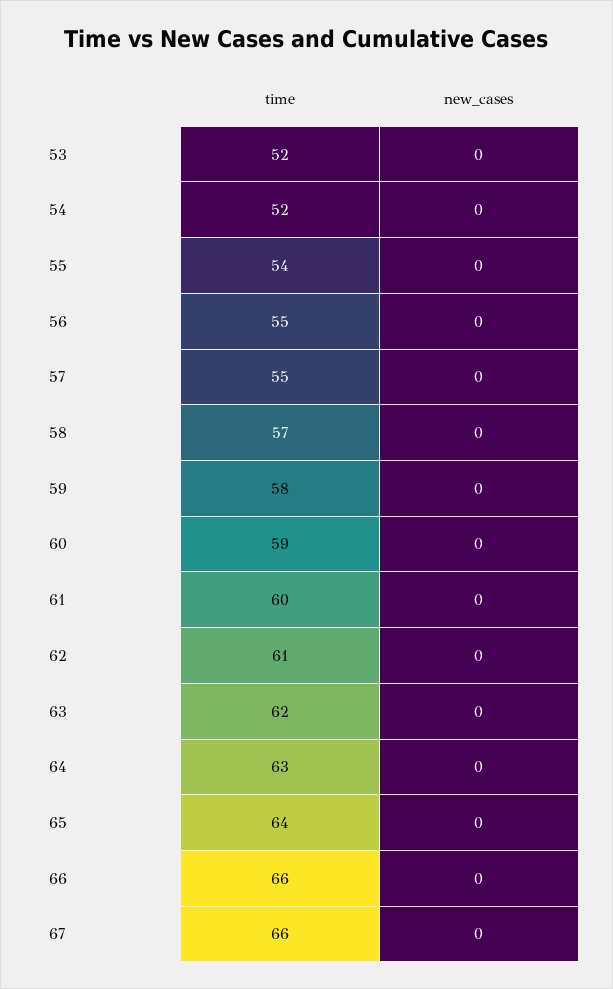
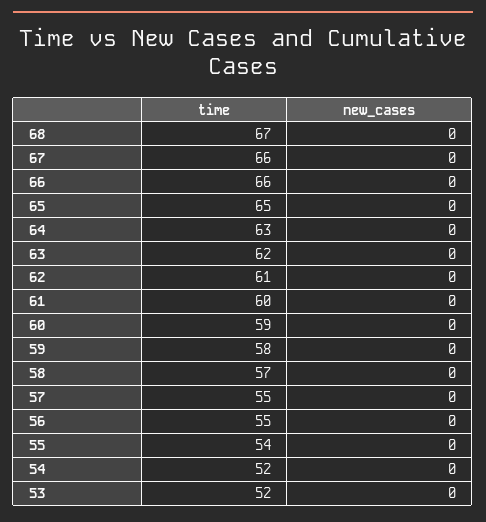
time, 65: 64 -> 65
time, 68: none -> 67
new_cases, 68: none -> 0

